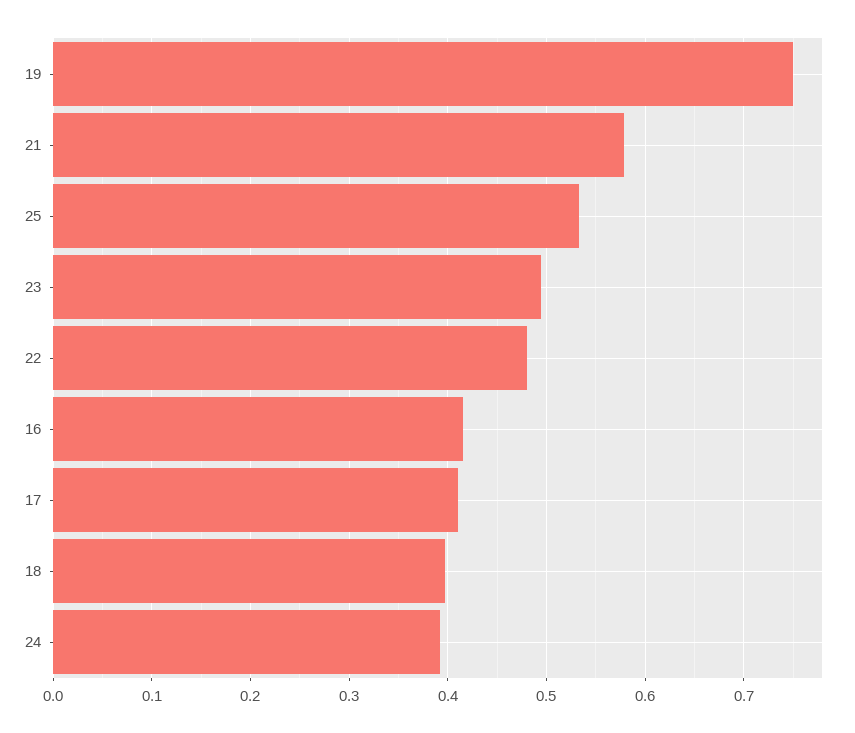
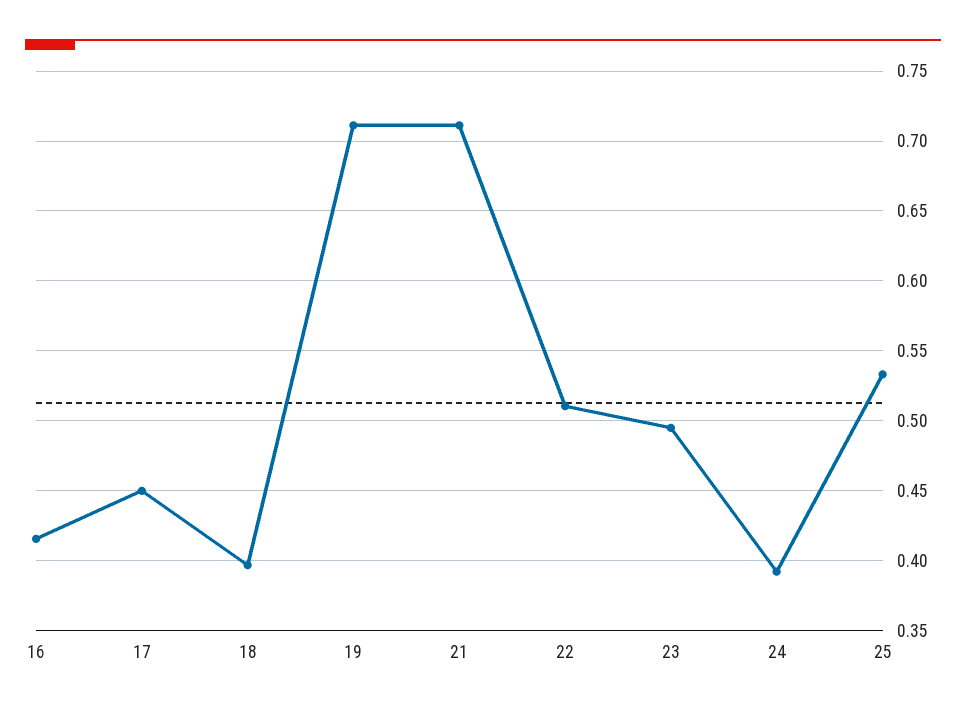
19: 0.75 -> 0.71
21: 0.58 -> 0.71
22: 0.48 -> 0.51
17: 0.41 -> 0.45

